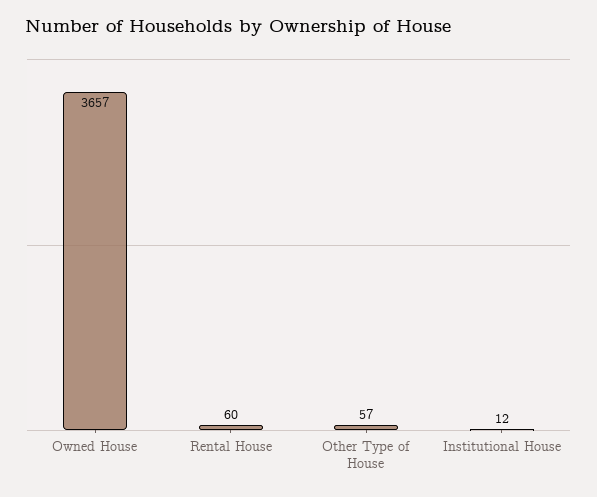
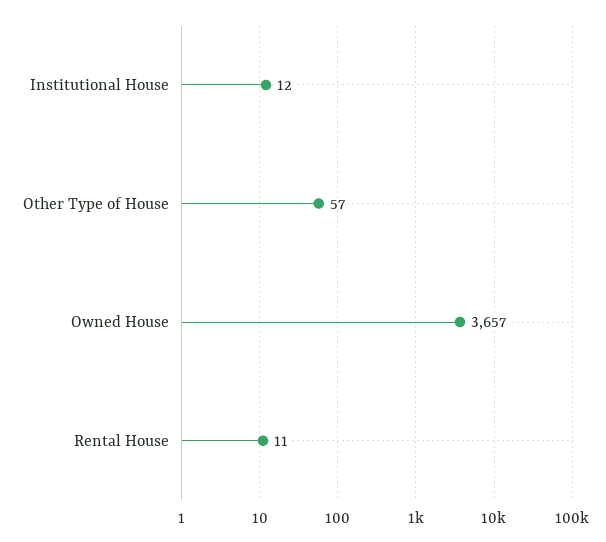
Rental House: 60 -> 11

